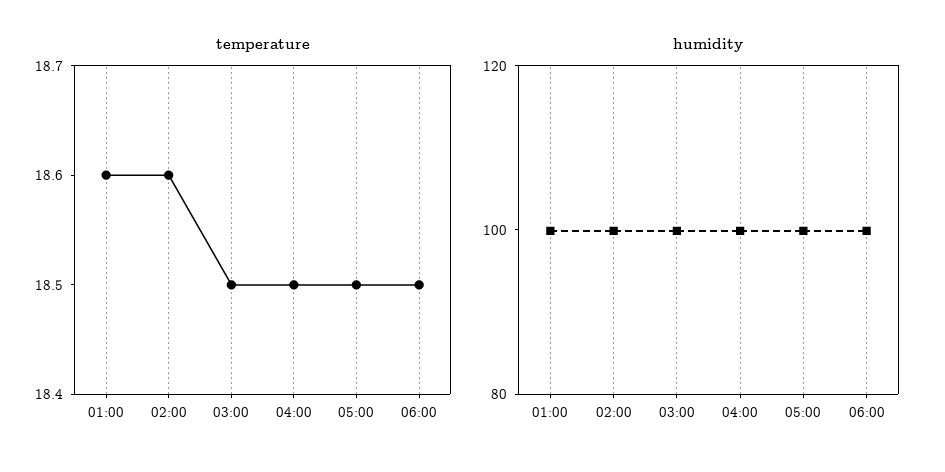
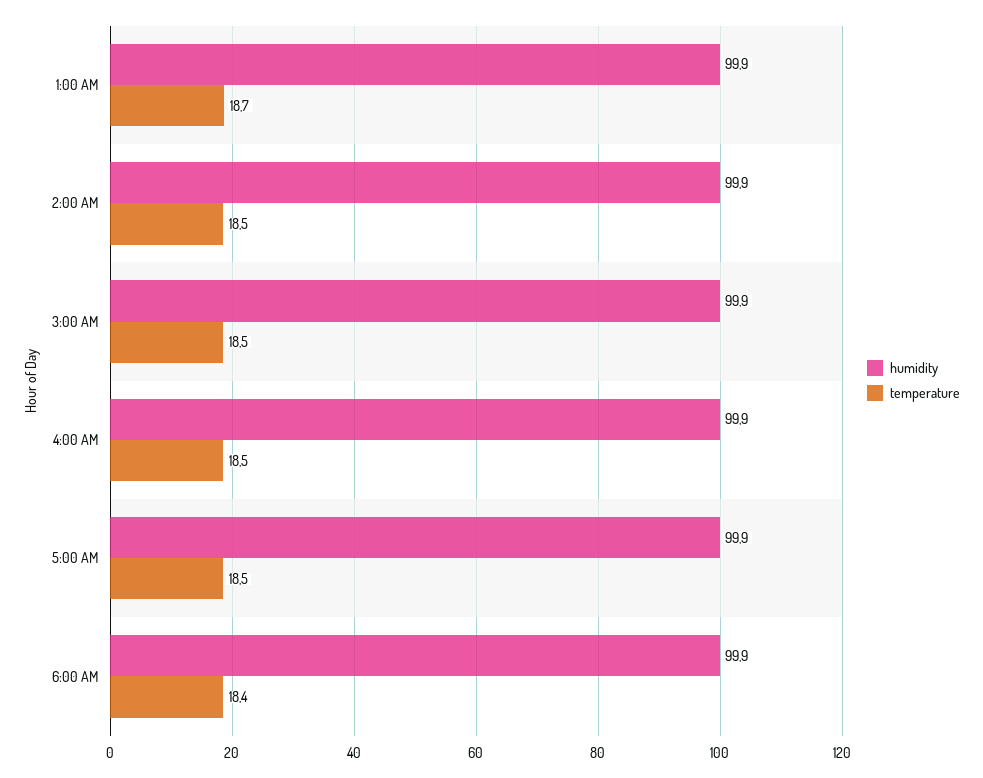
temperature, 01:00: 18.6 -> 18.7
temperature, 02:00: 18.6 -> 18.5
temperature, 06:00: 18.5 -> 18.4

